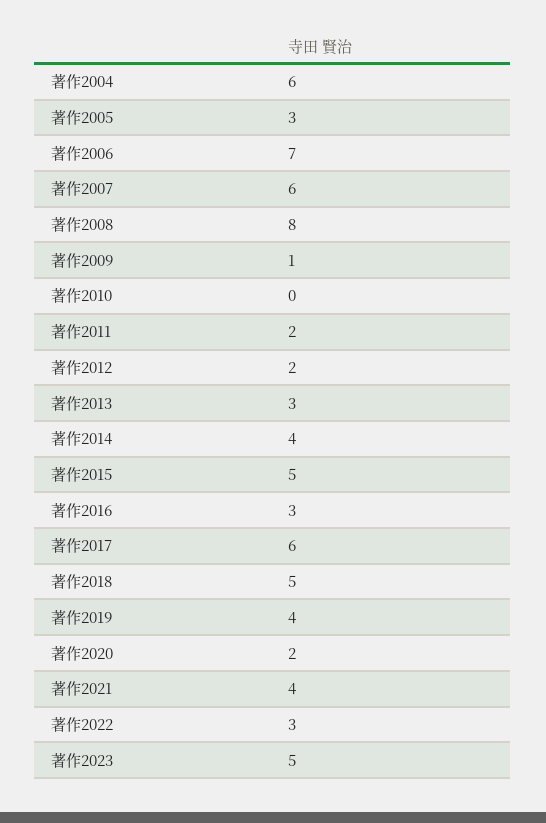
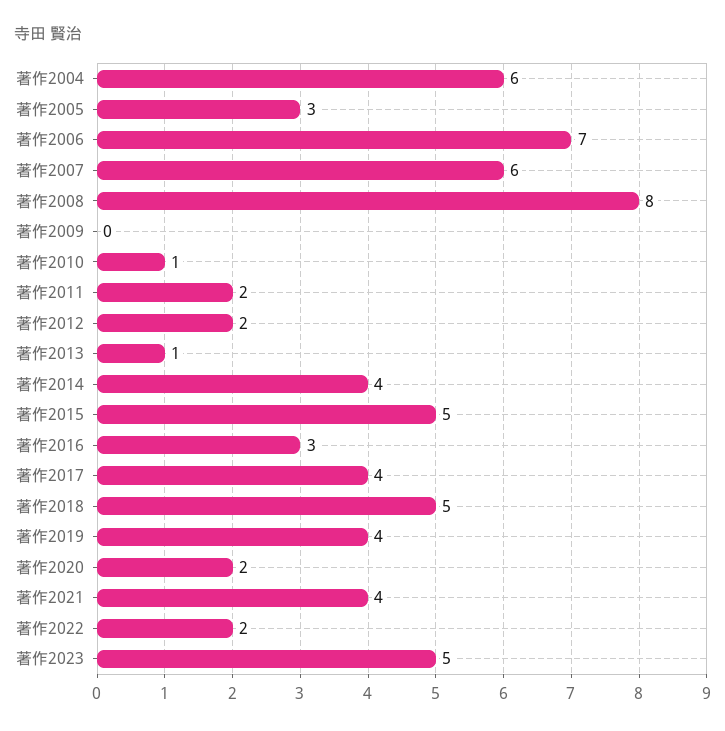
著作2009: 1 -> 0
著作2010: 0 -> 1
著作2013: 3 -> 1
著作2017: 6 -> 4
著作2022: 3 -> 2

